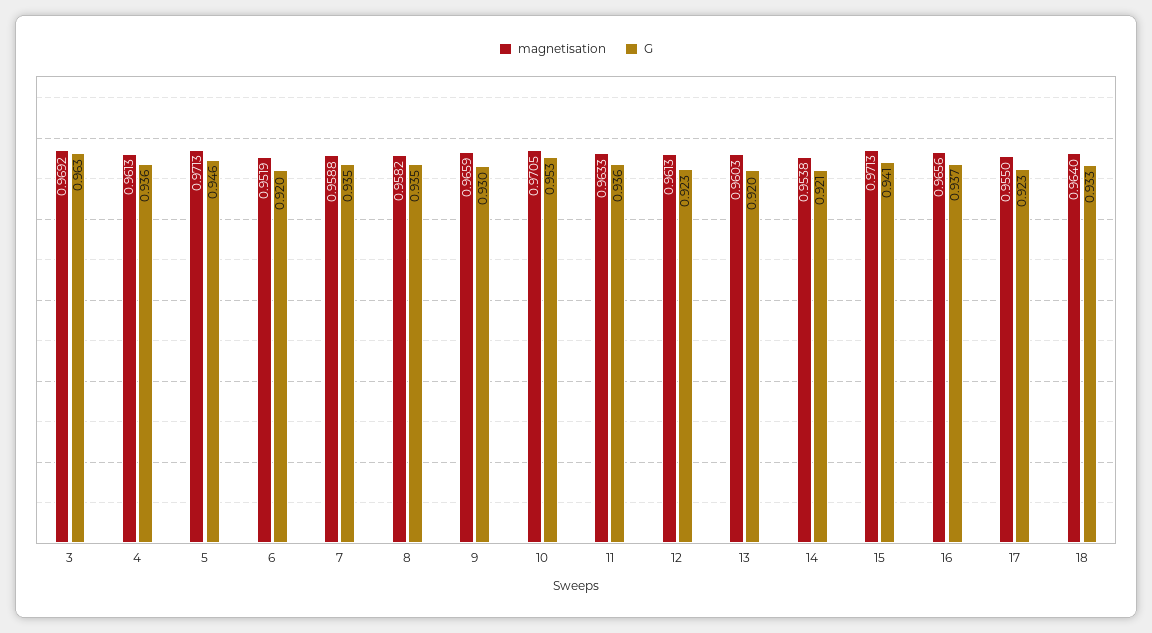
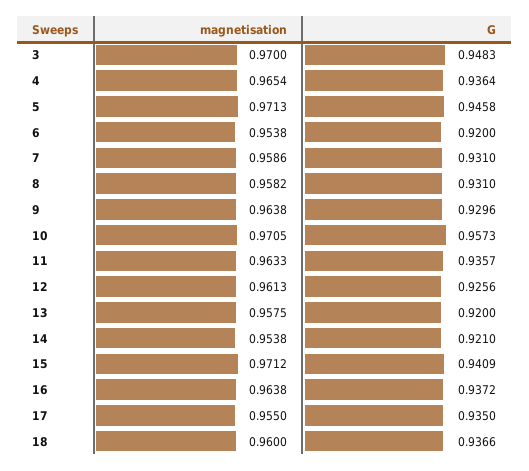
magnetisation, 3: 0.9692 -> 0.97
G, 3: 0.963 -> 0.9483
magnetisation, 4: 0.9613 -> 0.9654
magnetisation, 6: 0.9519 -> 0.9538
magnetisation, 7: 0.9588 -> 0.9586
G, 7: 0.935 -> 0.931
G, 8: 0.935 -> 0.931
magnetisation, 9: 0.9659 -> 0.9638
G, 10: 0.953 -> 0.9573
G, 12: 0.923 -> 0.9256
magnetisation, 13: 0.9603 -> 0.9575
magnetisation, 15: 0.9713 -> 0.9712
magnetisation, 16: 0.9656 -> 0.9638
G, 17: 0.923 -> 0.935
magnetisation, 18: 0.964 -> 0.96
G, 18: 0.933 -> 0.9366

